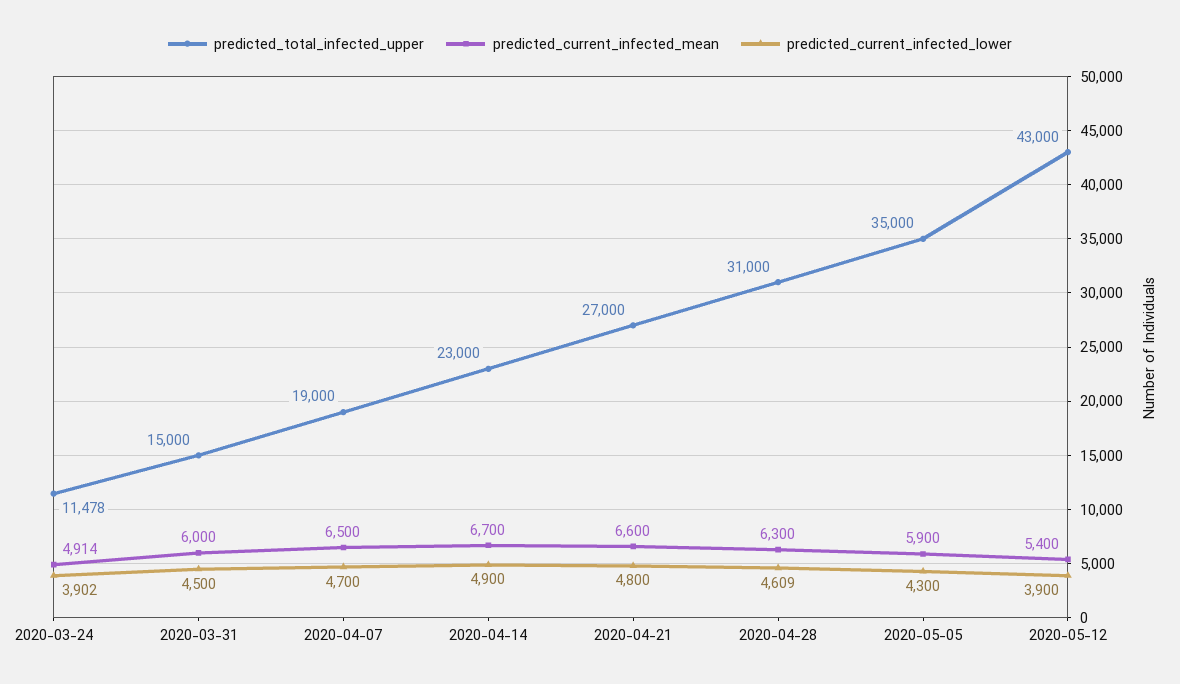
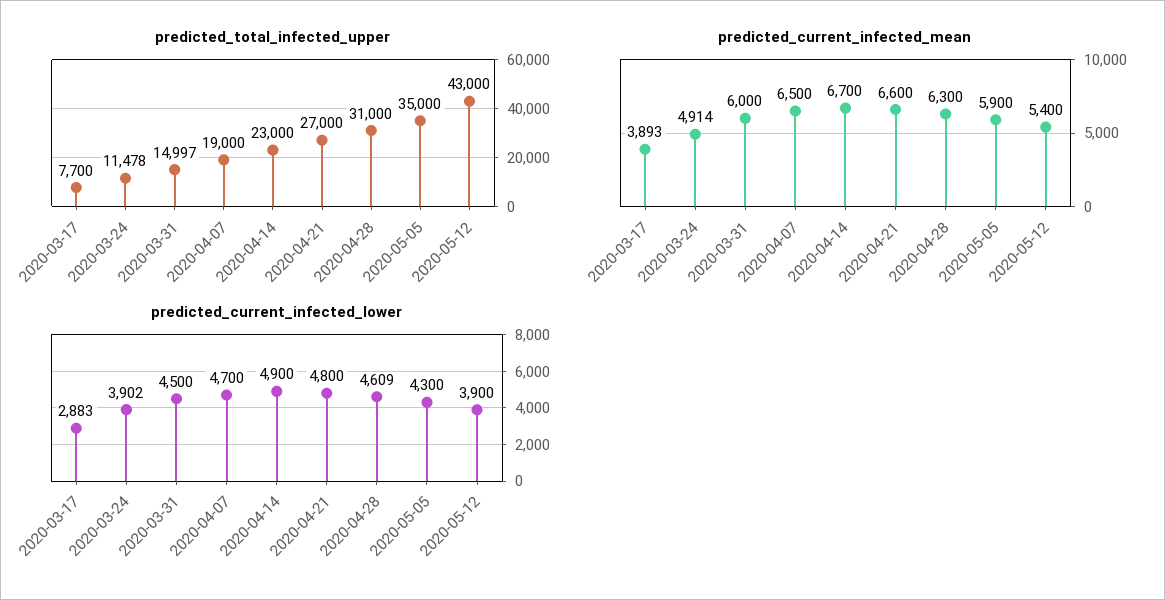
predicted_total_infected_upper, 2020-03-31: 15000 -> 14997
predicted_total_infected_upper, 2020-03-17: none -> 7700
predicted_current_infected_mean, 2020-03-17: none -> 3893
predicted_current_infected_lower, 2020-03-17: none -> 2883

